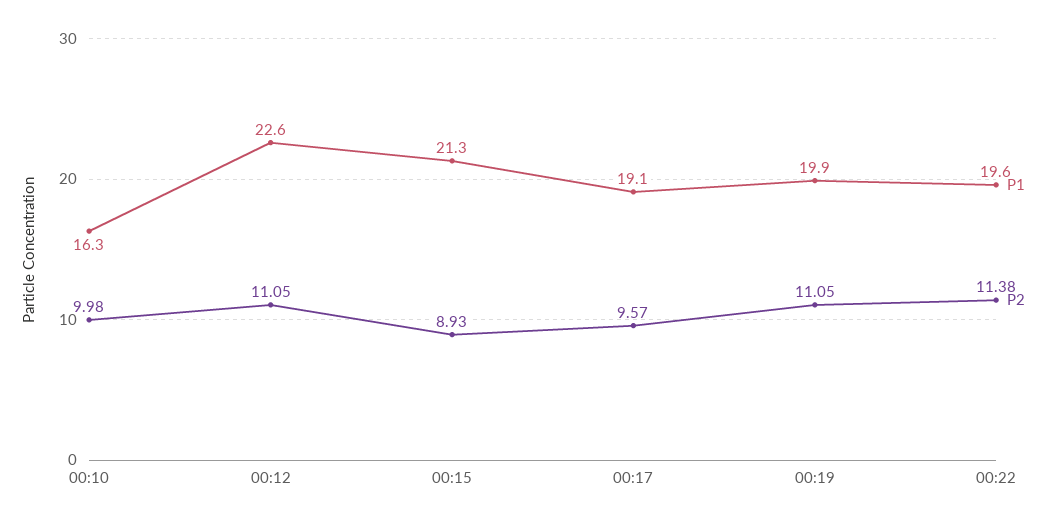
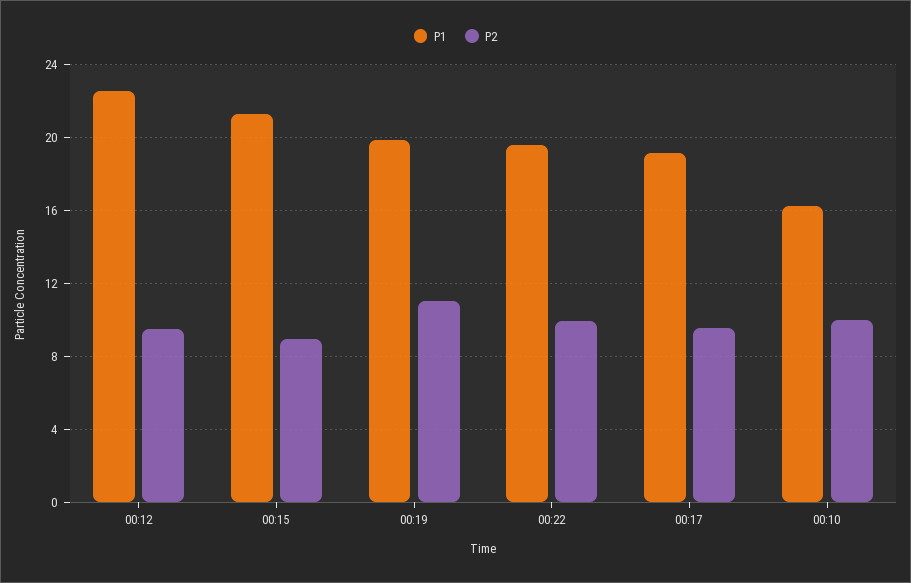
P2, 00:12: 11.05 -> 9.5
P2, 00:22: 11.38 -> 10

